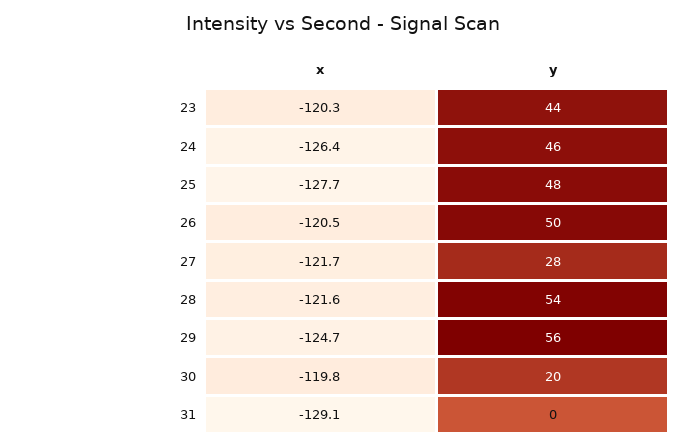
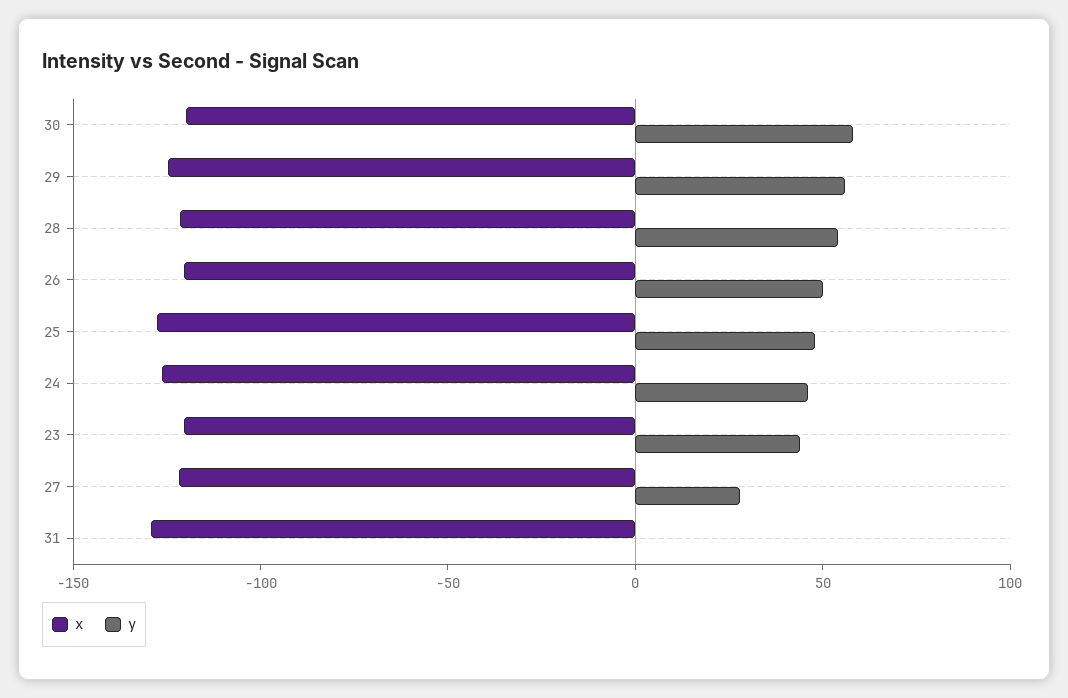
y, 30: 20 -> 60

